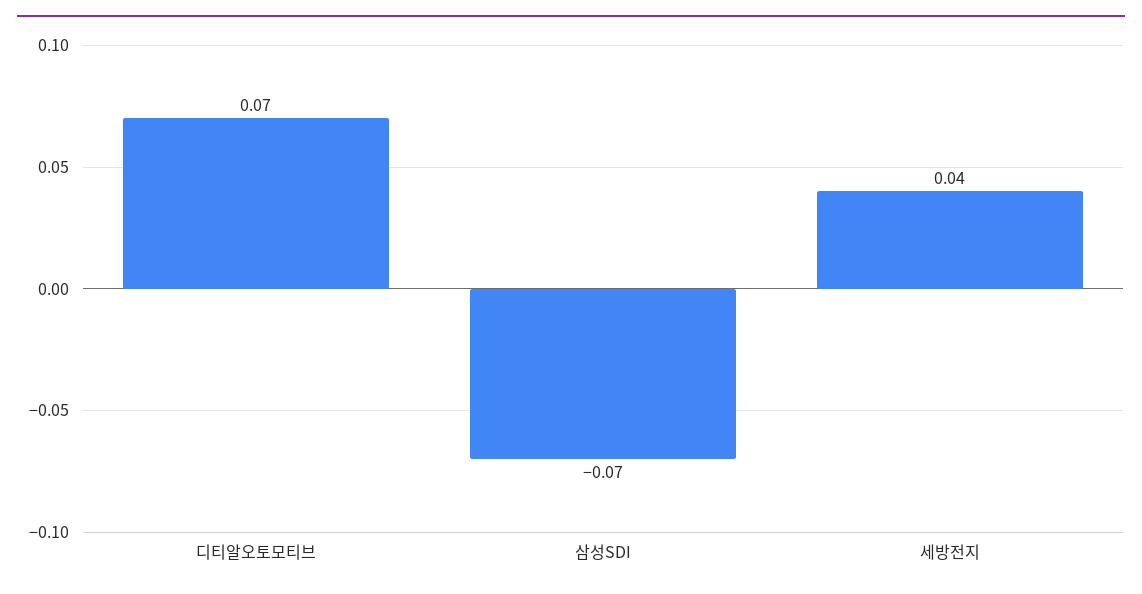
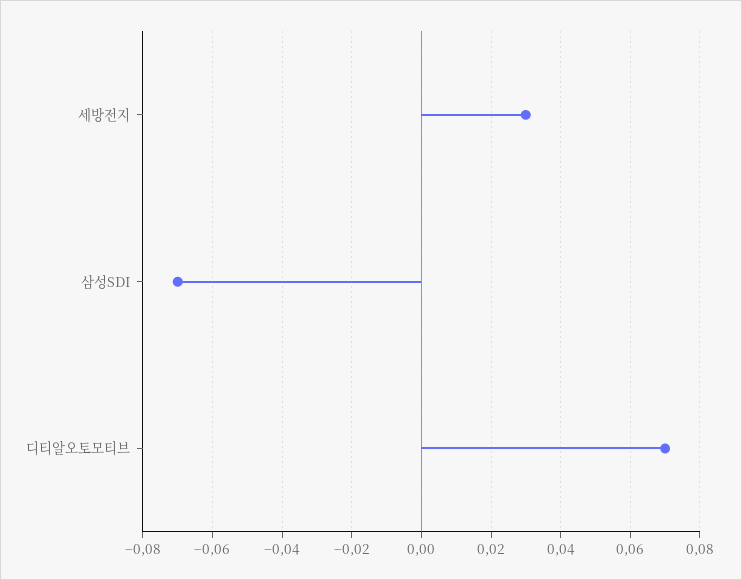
세방전지: 0.04 -> 0.03

